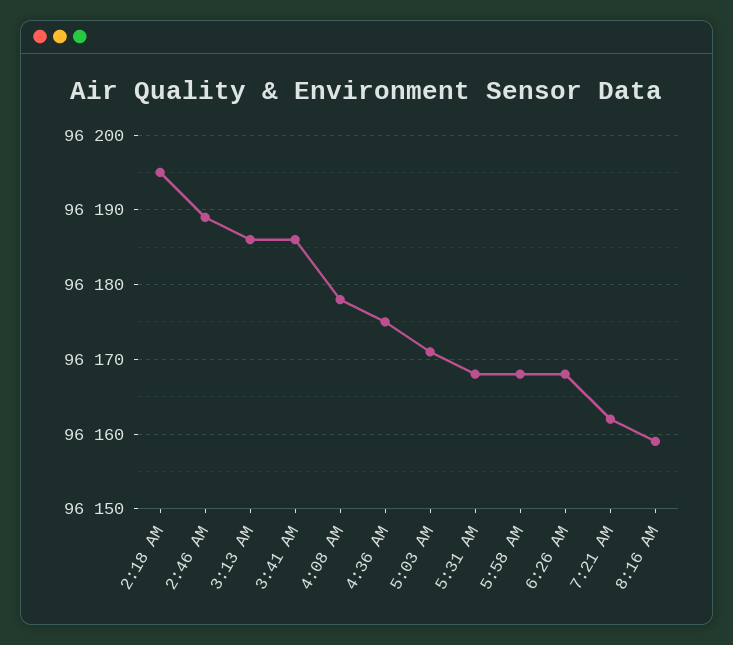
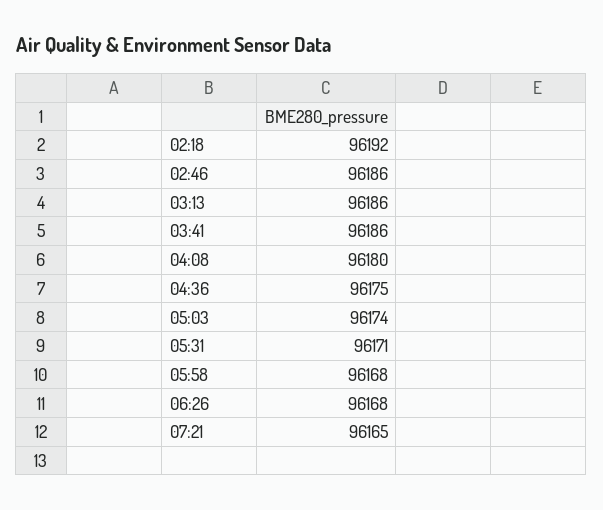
2:18 AM: 96195 -> 96192
2:46 AM: 96189 -> 96186
4:08 AM: 96178 -> 96180
5:03 AM: 96171 -> 96174
5:31 AM: 96168 -> 96171
7:21 AM: 96162 -> 96165
8:16 AM: 96159 -> none

